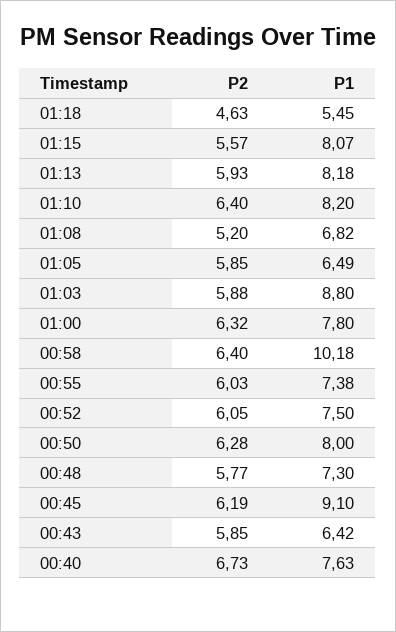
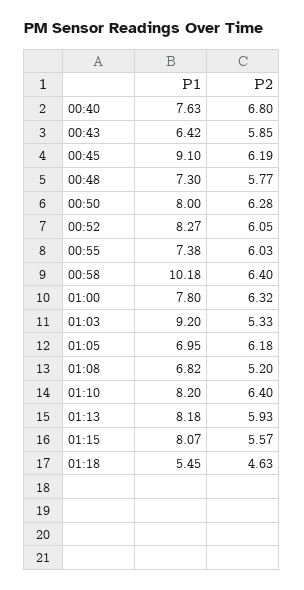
P2, 01:05: 5.85 -> 6.18
P1, 01:05: 6.49 -> 6.95
P2, 01:03: 5.88 -> 5.33
P1, 01:03: 8.8 -> 9.2
P1, 00:52: 7.5 -> 8.27
P2, 00:40: 6.73 -> 6.8

